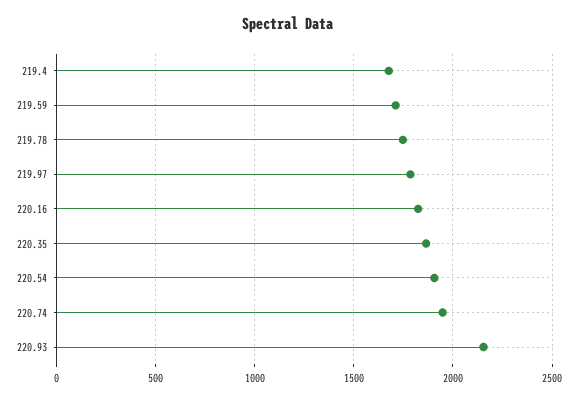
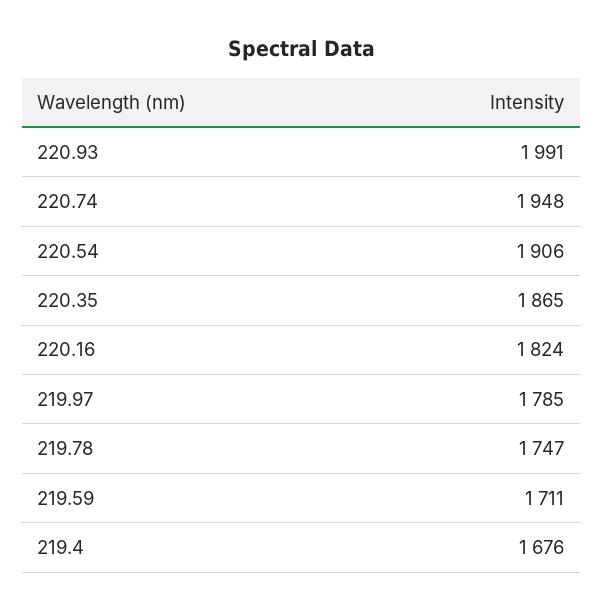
220.93: 2150 -> 1991

